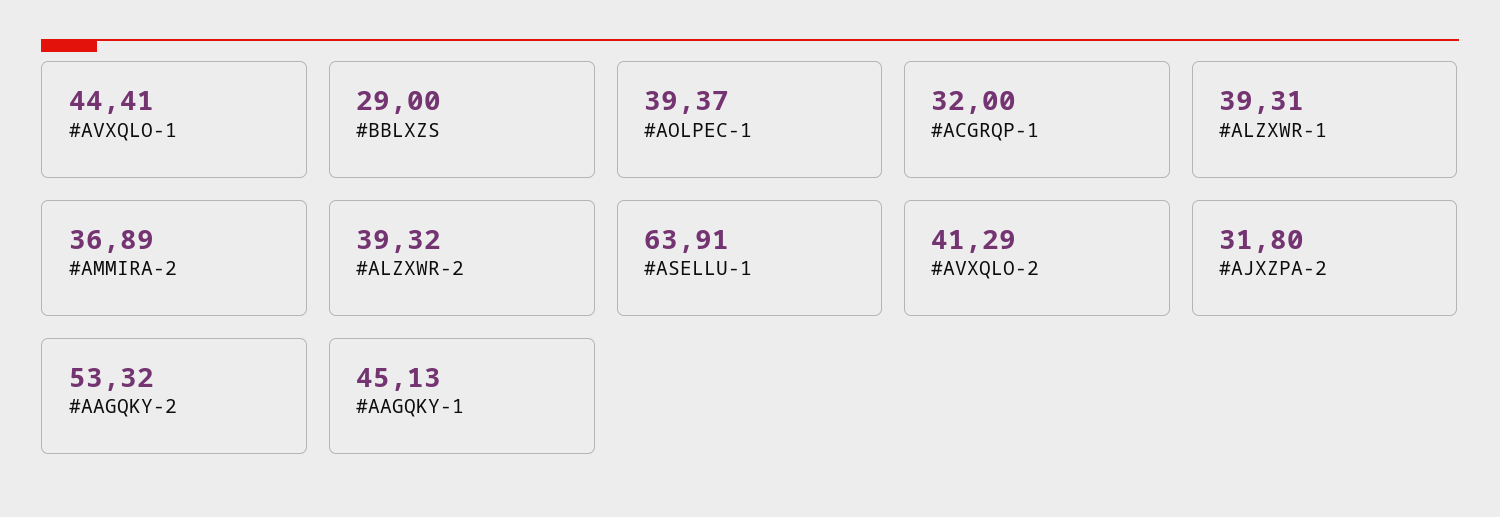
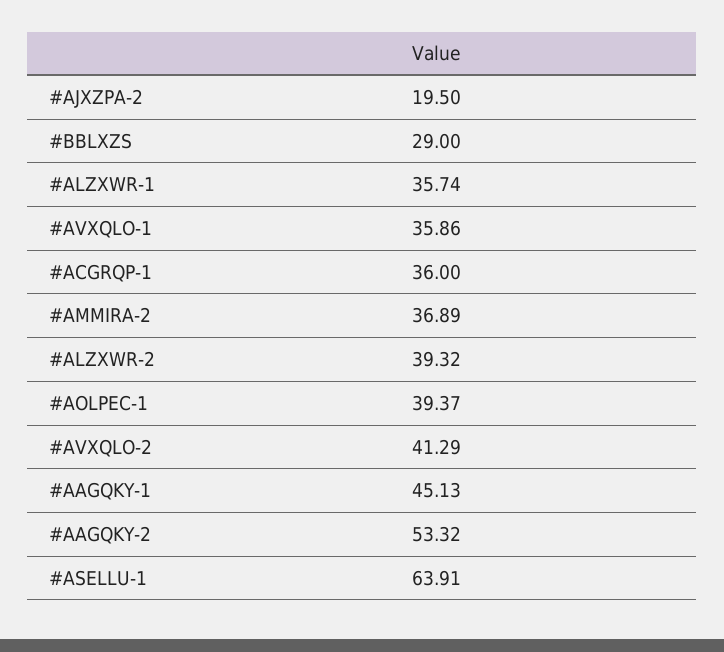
#AVXQLO-1: 44.41 -> 35.86
#ACGRQP-1: 32 -> 36
#ALZXWR-1: 39.31 -> 35.74
#AJXZPA-2: 31.8 -> 19.5

